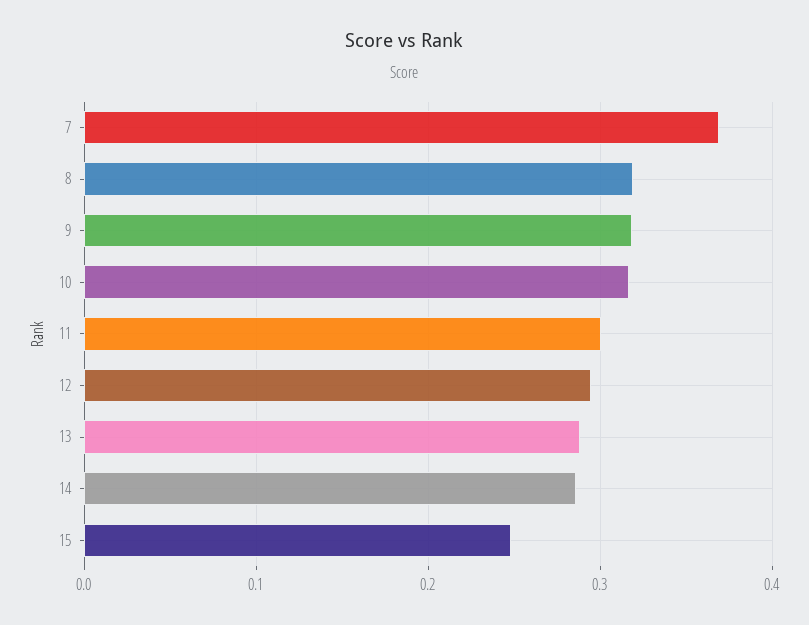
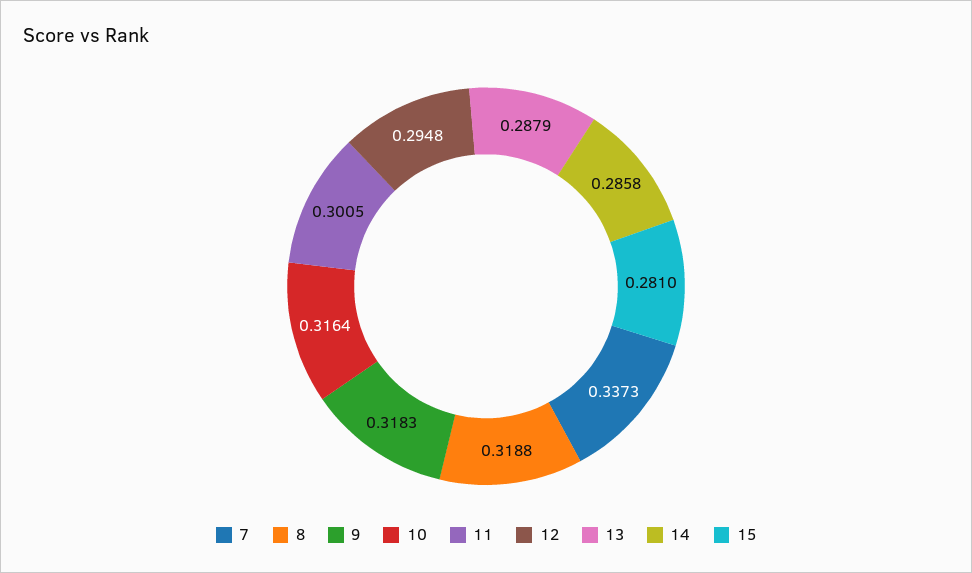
7: 0.37 -> 0.3373
15: 0.25 -> 0.281

